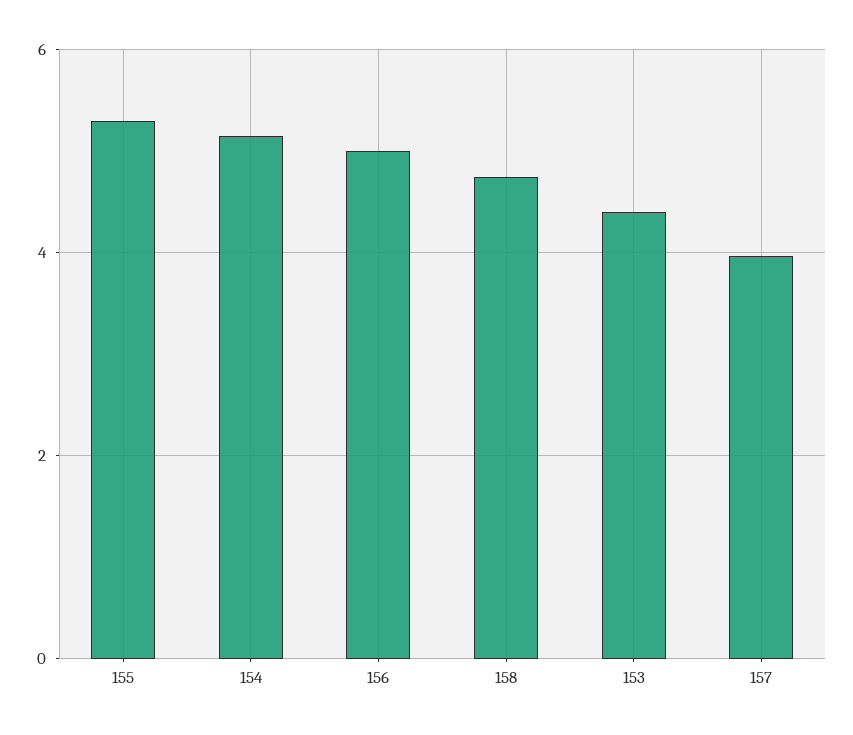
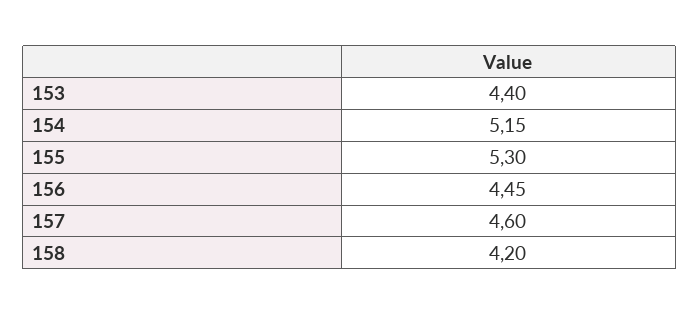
156: 5 -> 4.45
158: 4.8 -> 4.2
157: 4 -> 4.6

